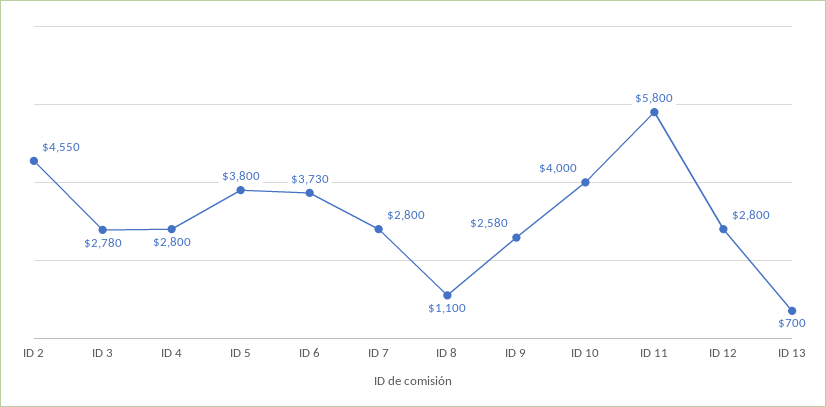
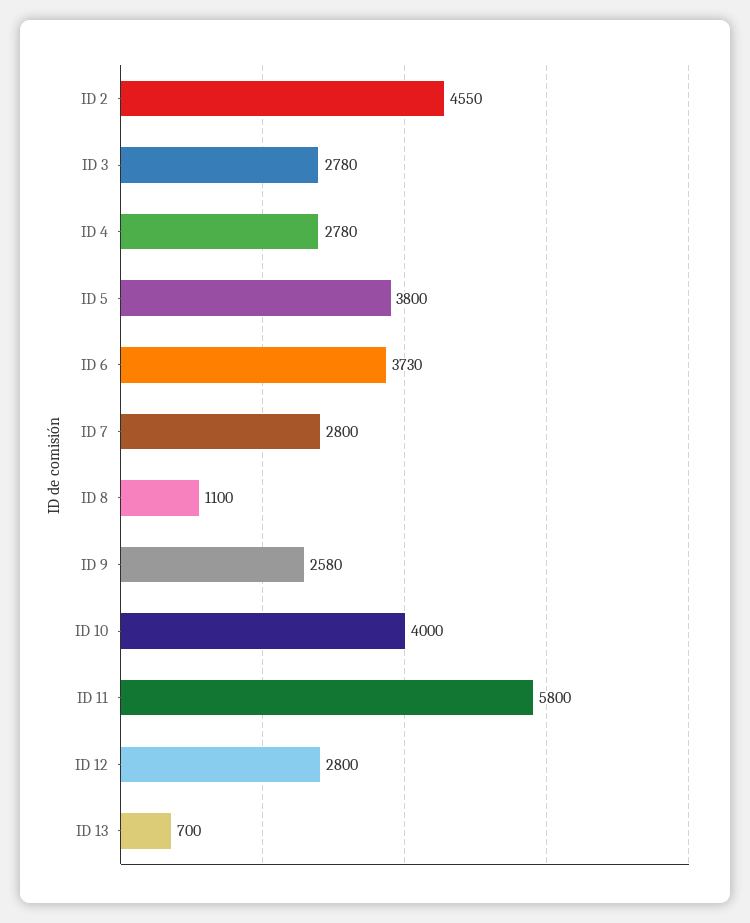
ID 4: 2800 -> 2780

